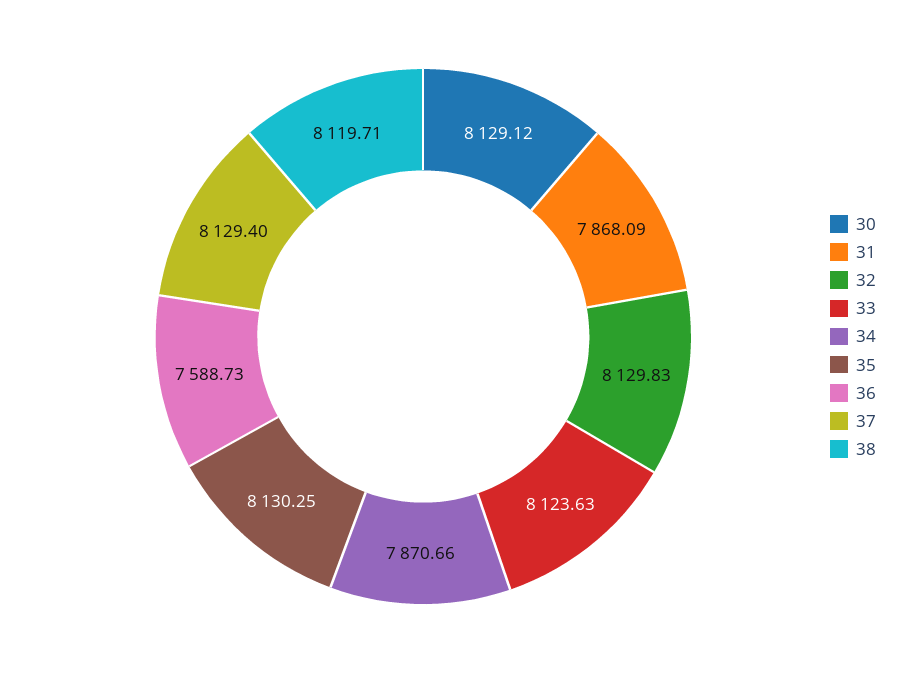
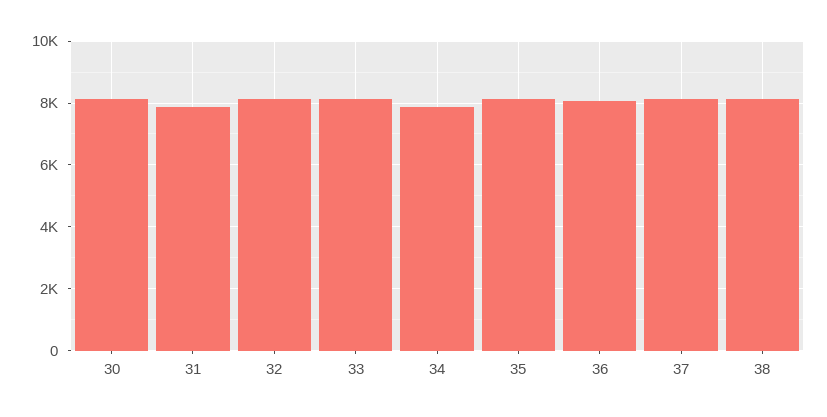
36: 7588.73 -> 8000

